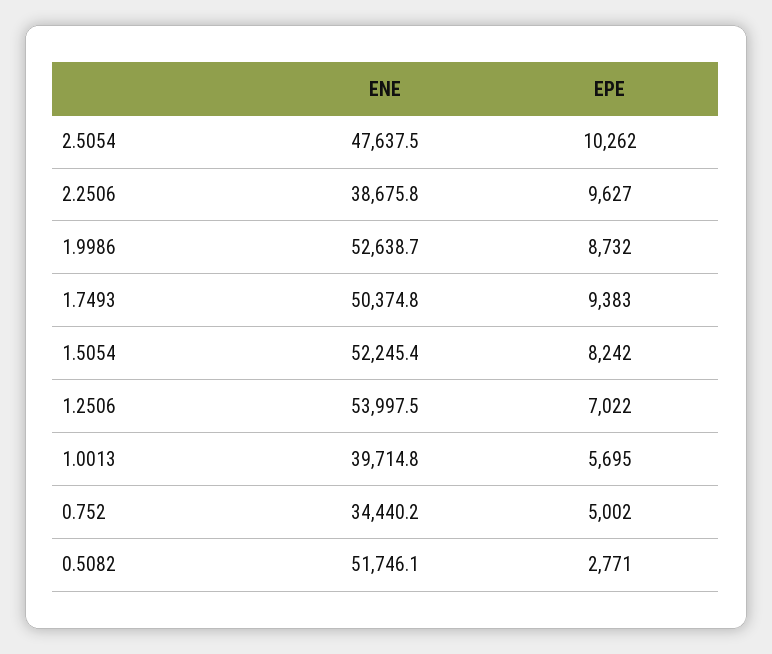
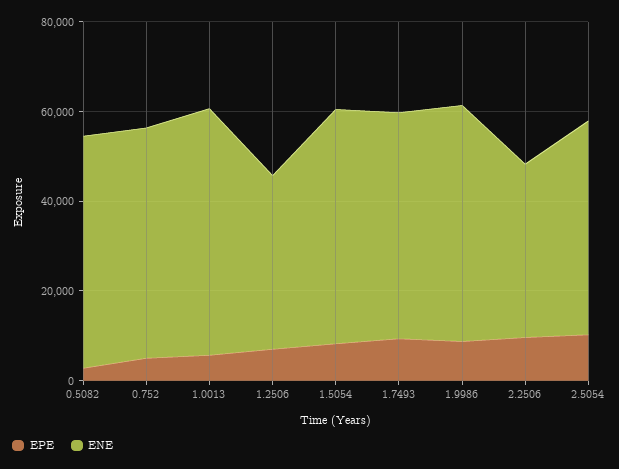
ENE, 1.2506: 53997.5 -> 40000
ENE, 1.0013: 39714.8 -> 55000
ENE, 0.752: 34440.2 -> 50000

